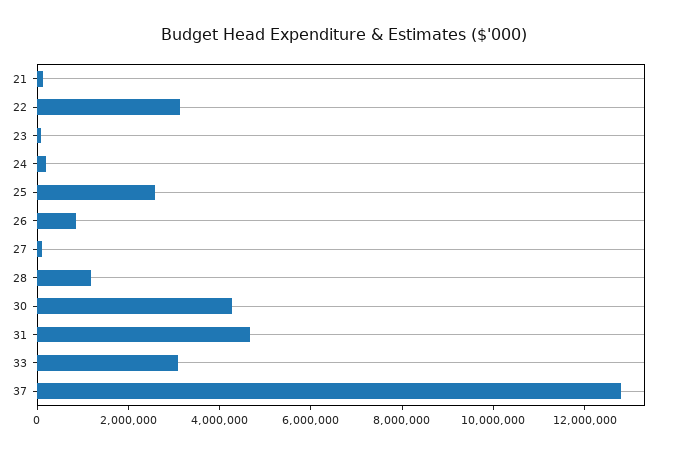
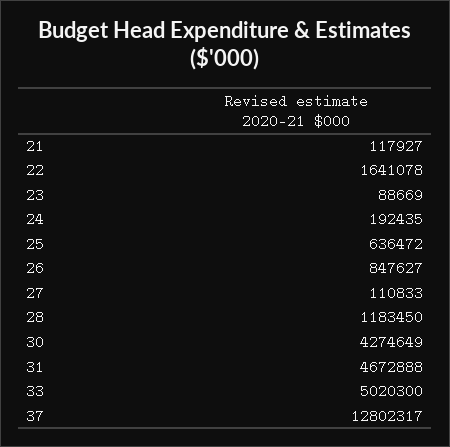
22: 3000000 -> 1641078
25: 2500000 -> 636472
33: 3000000 -> 5020300

